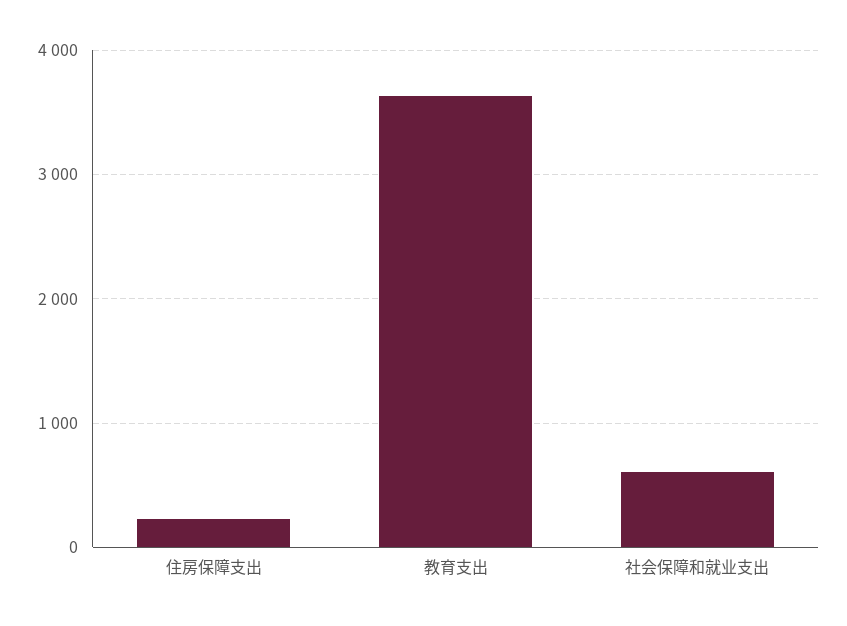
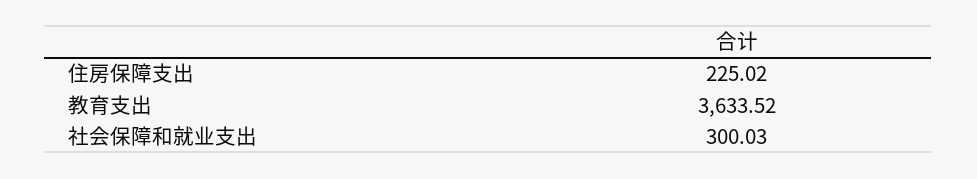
社会保障和就业支出: 600 -> 300.03

